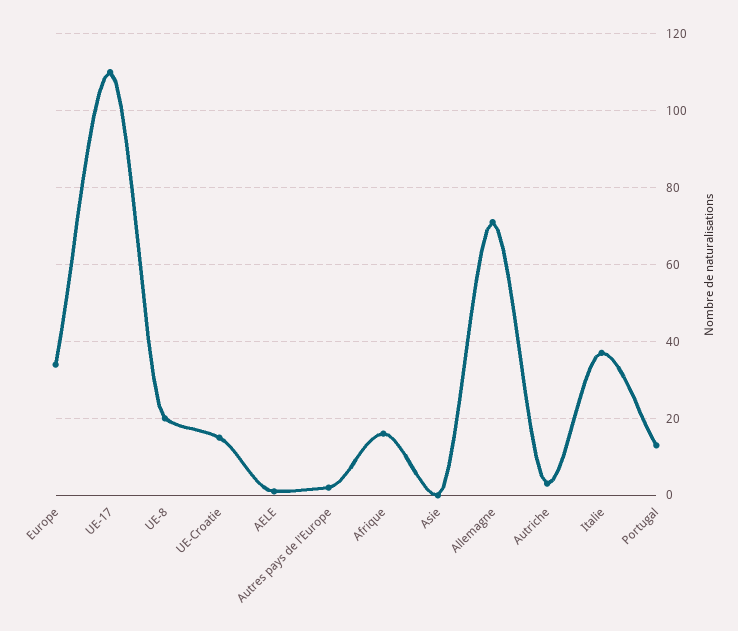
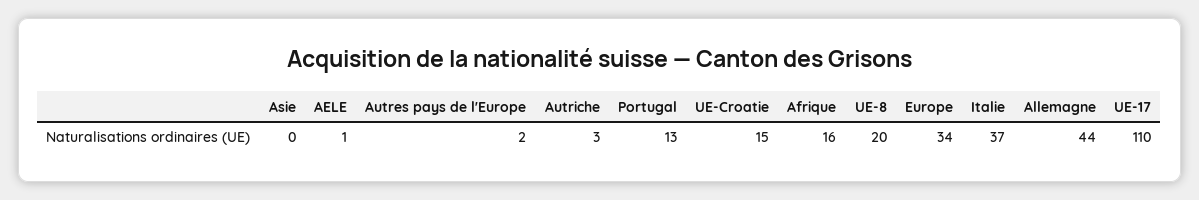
Allemagne: 70 -> 44

